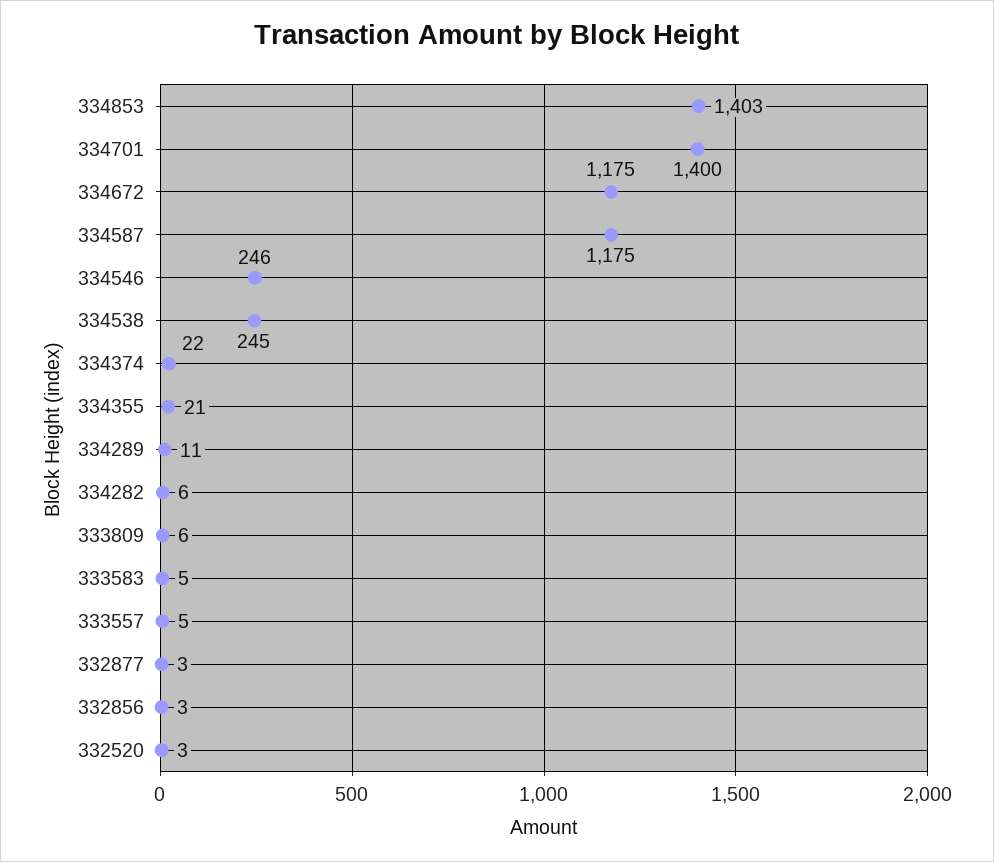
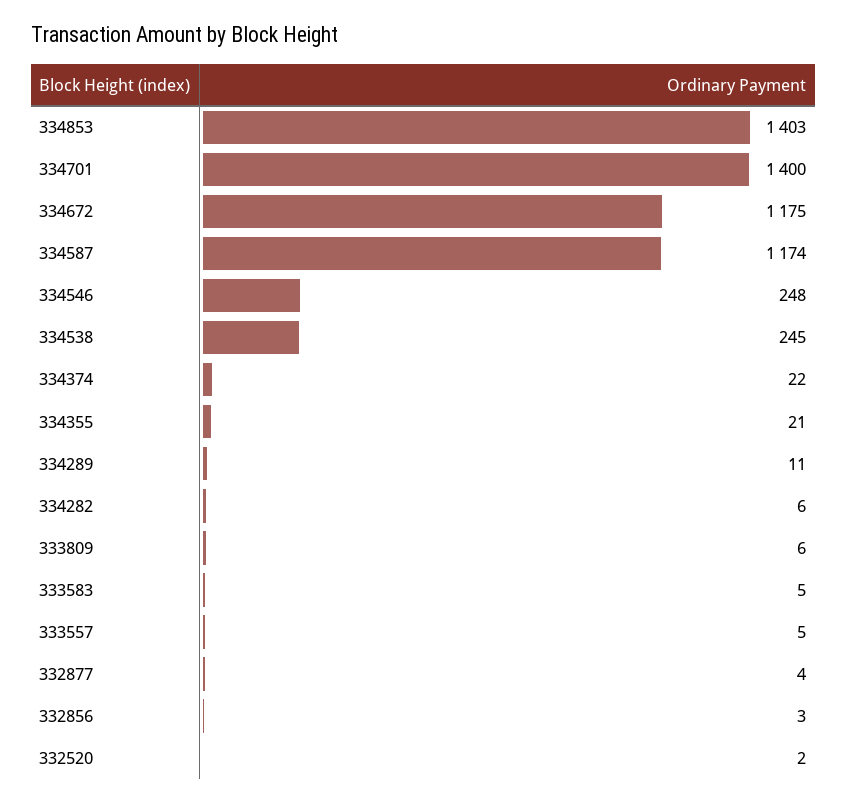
334587: 1175 -> 1174
334546: 246 -> 248
332877: 3 -> 4
332520: 3 -> 2

